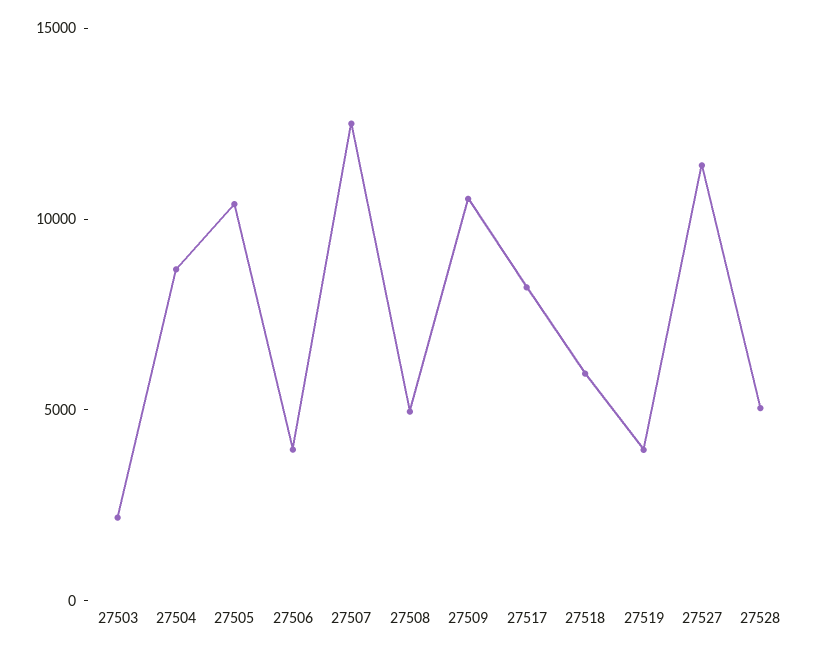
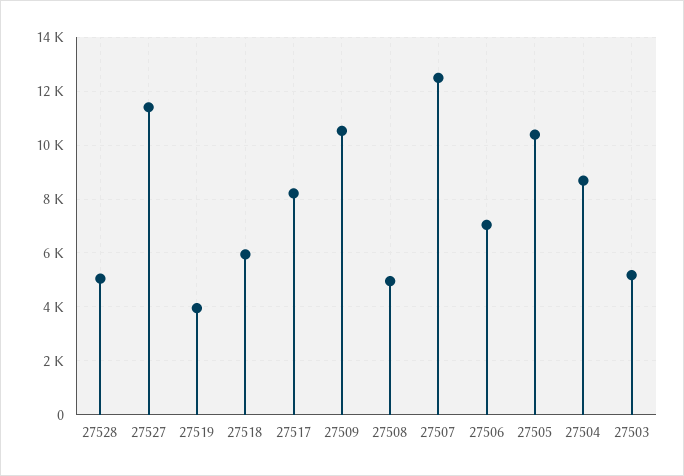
27503: 2000 -> 5250
27506: 4000 -> 7000

